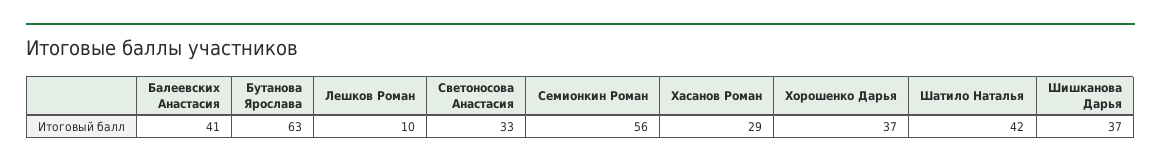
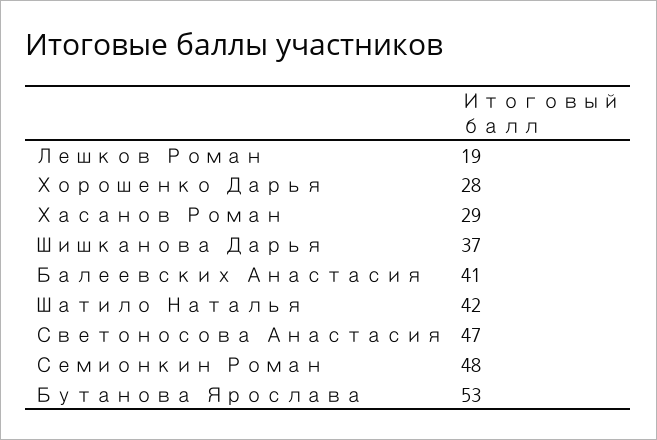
Бутанова Ярослава: 63 -> 53
Лешков Роман: 10 -> 19
Светоносова Анастасия: 33 -> 47
Семионкин Роман: 56 -> 48
Хорошенко Дарья: 37 -> 28

